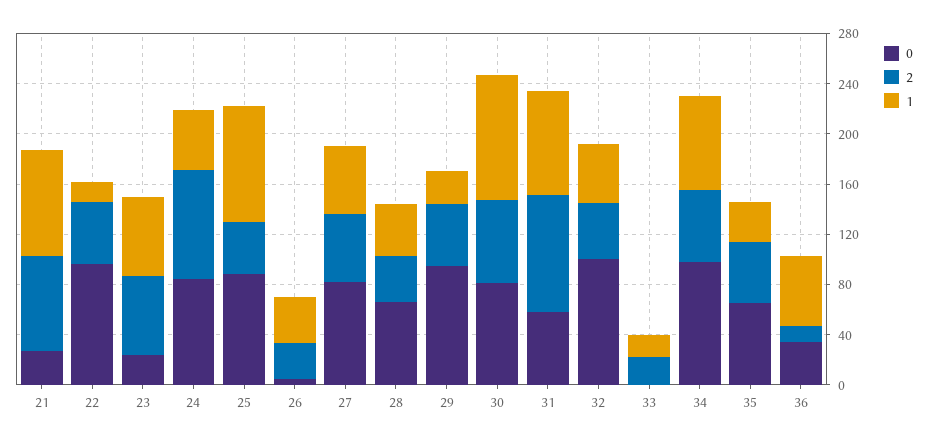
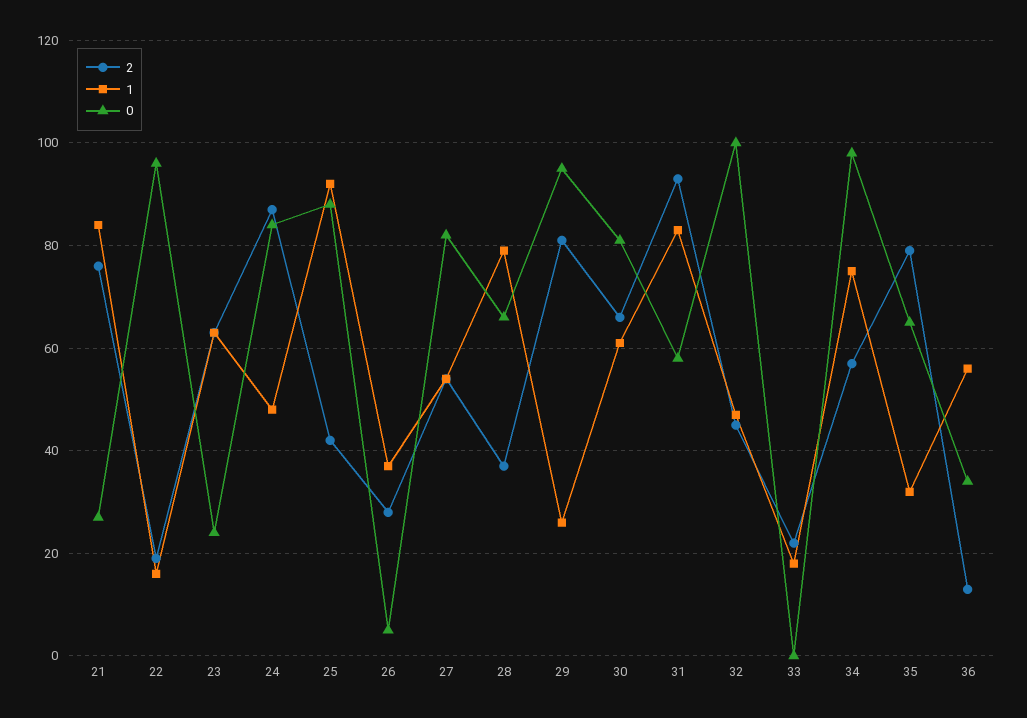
2, 22: 50 -> 20
1, 28: 40 -> 80
2, 29: 50 -> 80
1, 30: 100 -> 60
2, 35: 50 -> 80

